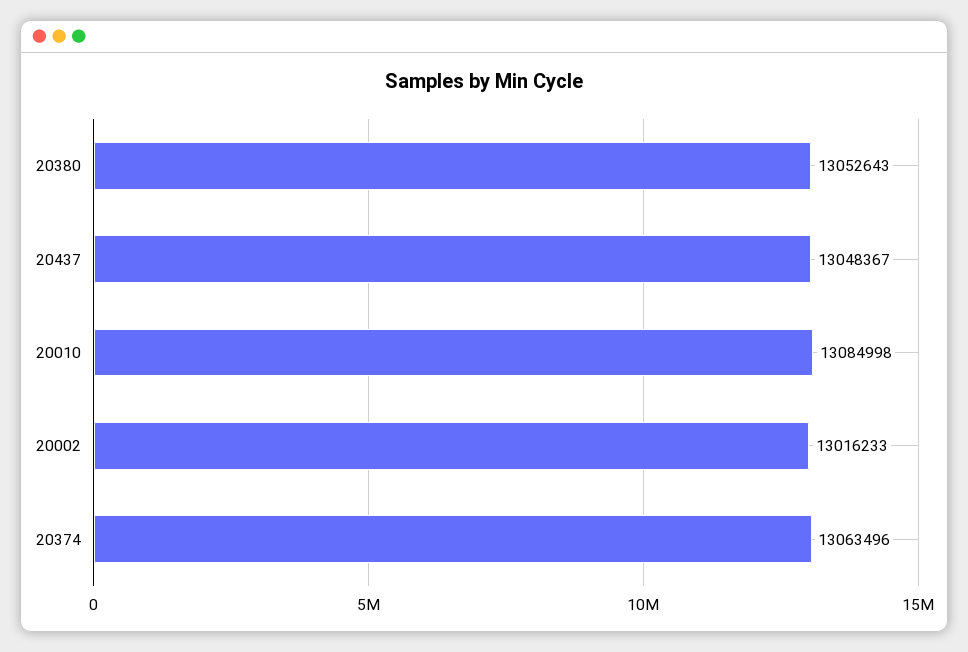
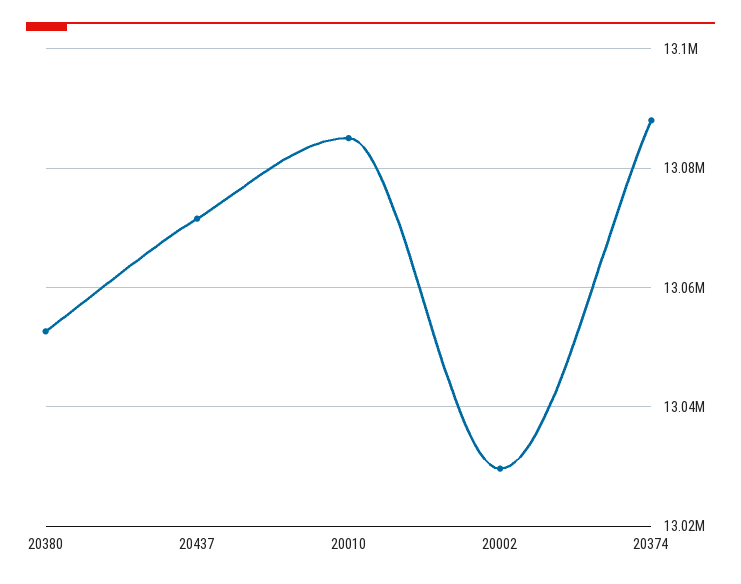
20437: 13048367 -> 13072000
20002: 13016233 -> 13030000
20374: 13063496 -> 13088000

